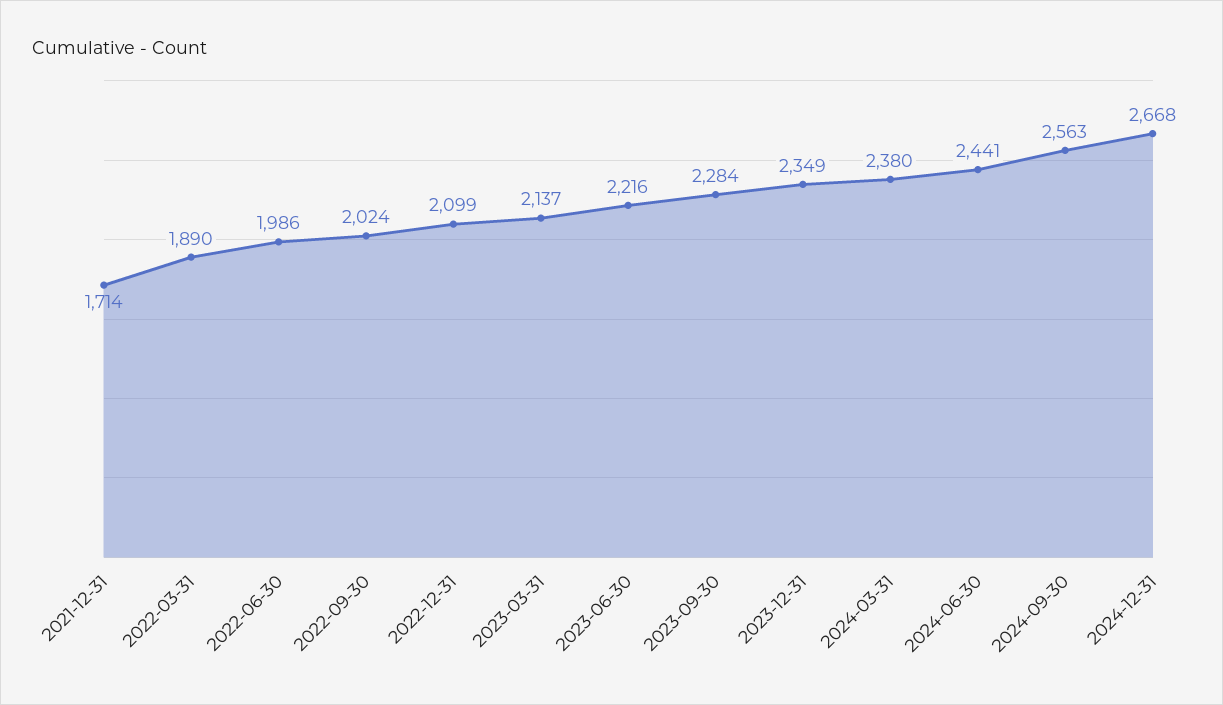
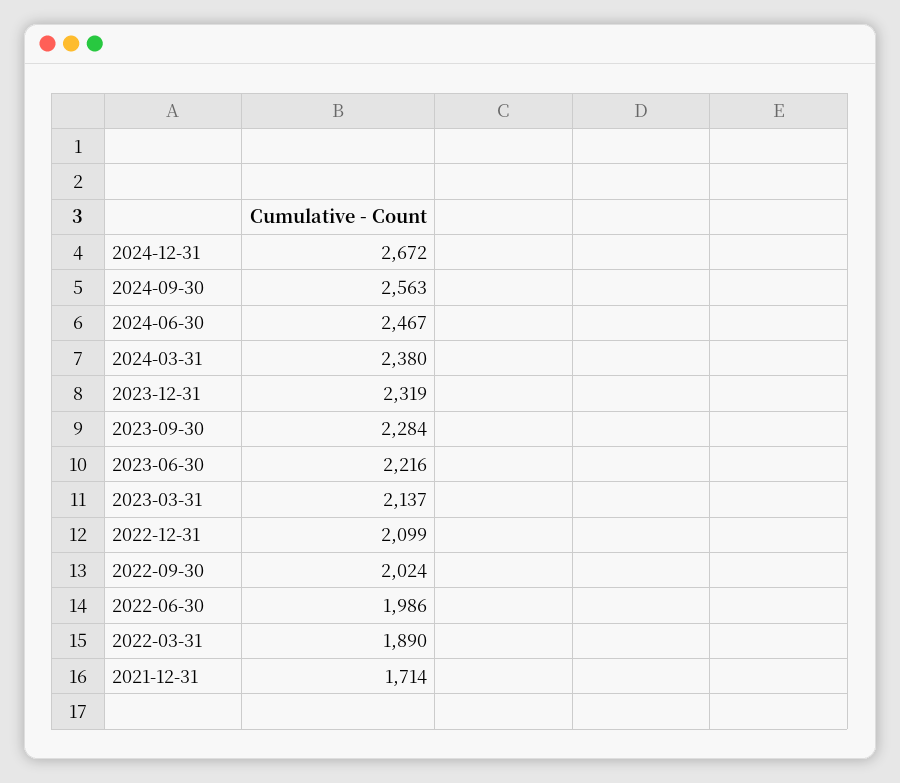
2023-12-31: 2349 -> 2319
2024-06-30: 2441 -> 2467
2024-12-31: 2668 -> 2672

